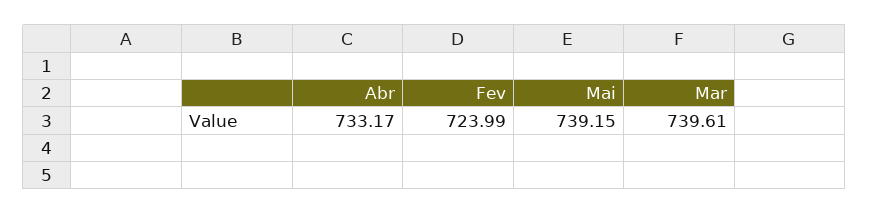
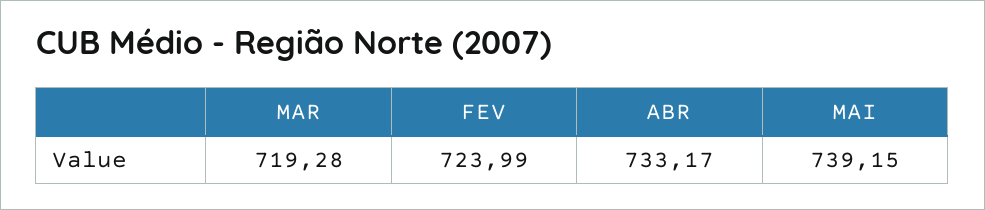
Mar: 739.61 -> 719.28

